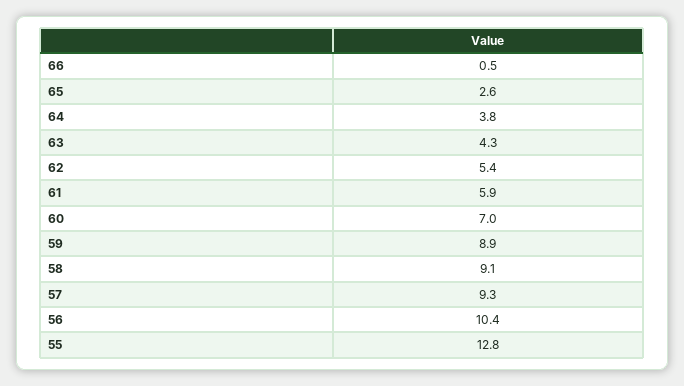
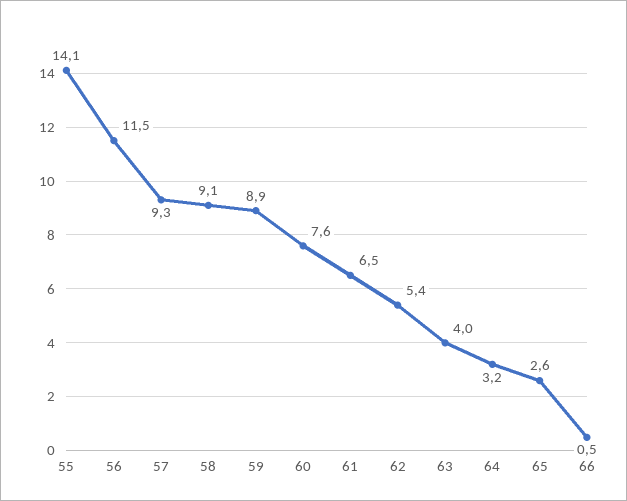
64: 3.8 -> 3.2
63: 4.3 -> 4
61: 5.9 -> 6.5
60: 7 -> 7.6
56: 10.4 -> 11.5
55: 12.8 -> 14.1

